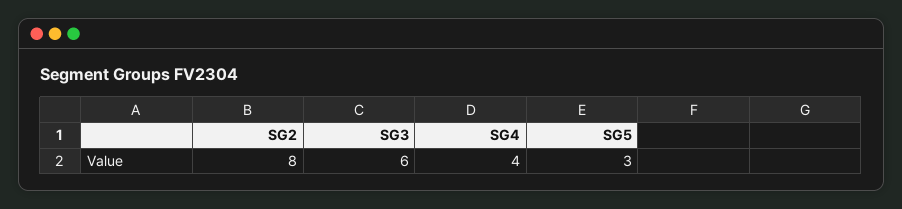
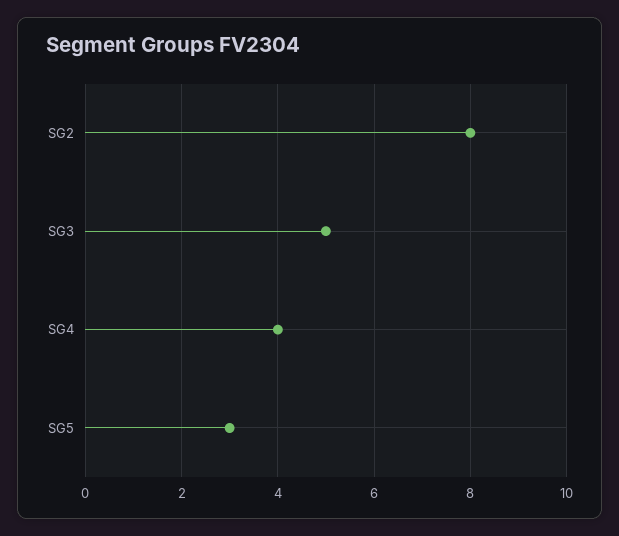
SG3: 6 -> 5

